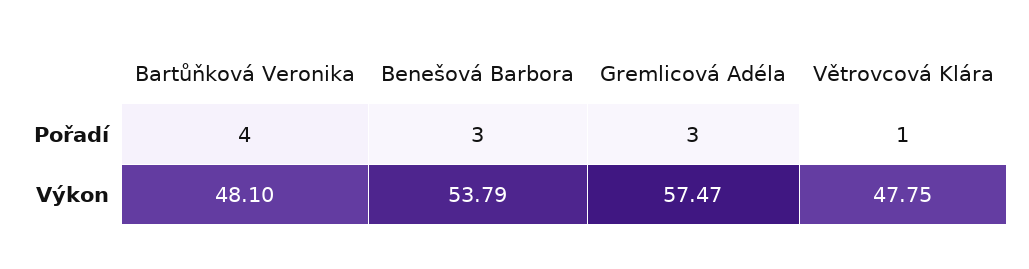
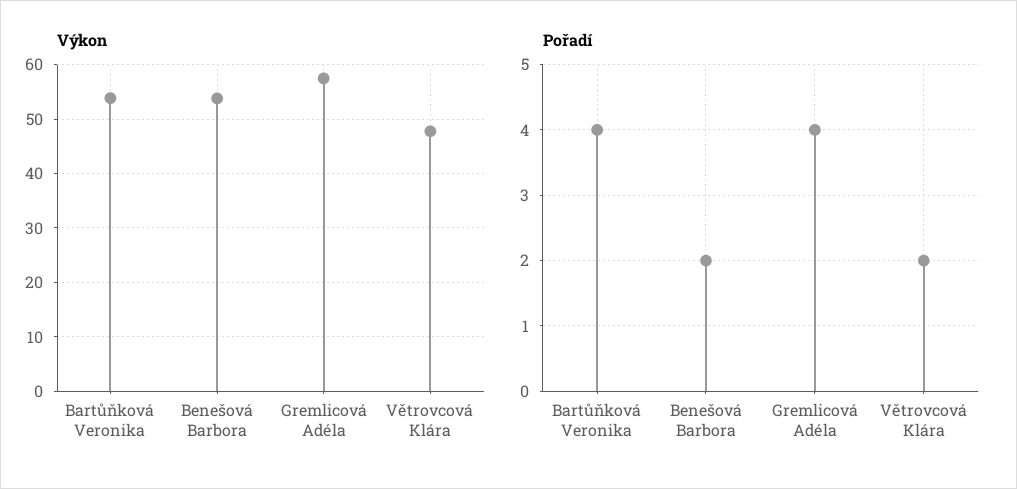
Pořadí, Benešová Barbora: 3 -> 2
Pořadí, Gremlicová Adéla: 3 -> 4
Pořadí, Větrovcová Klára: 1 -> 2
Výkon, Bartůňková Veronika: 48.1 -> 54

